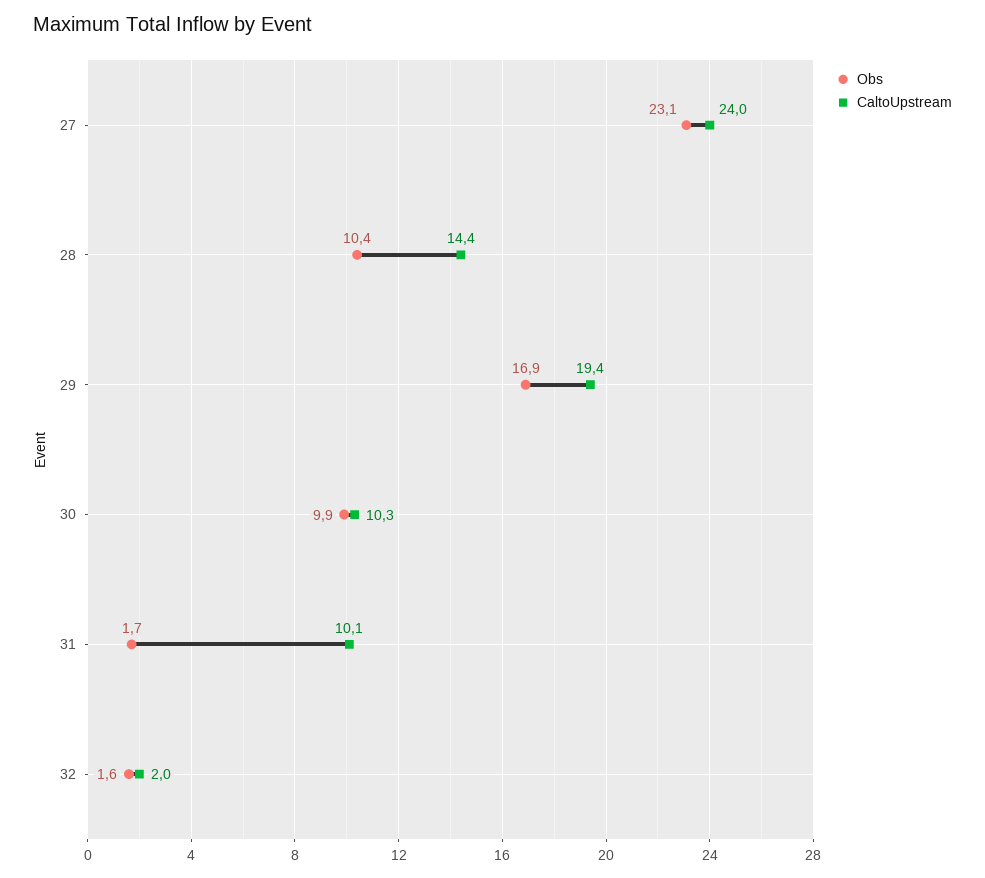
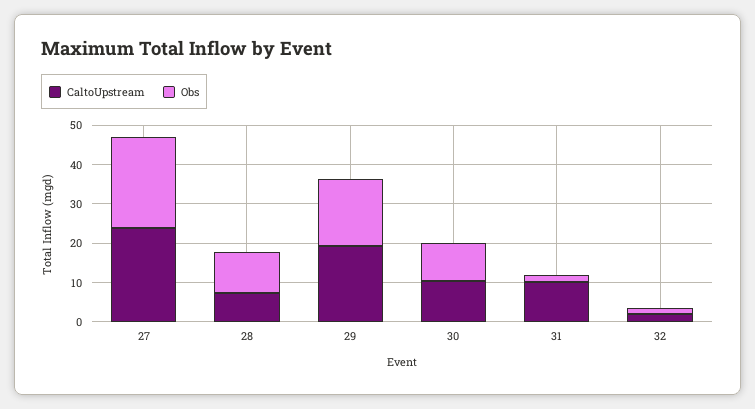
CaltoUpstream, 28: 14.4 -> 7.5

